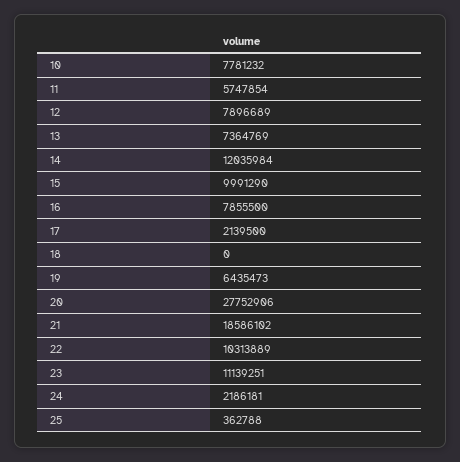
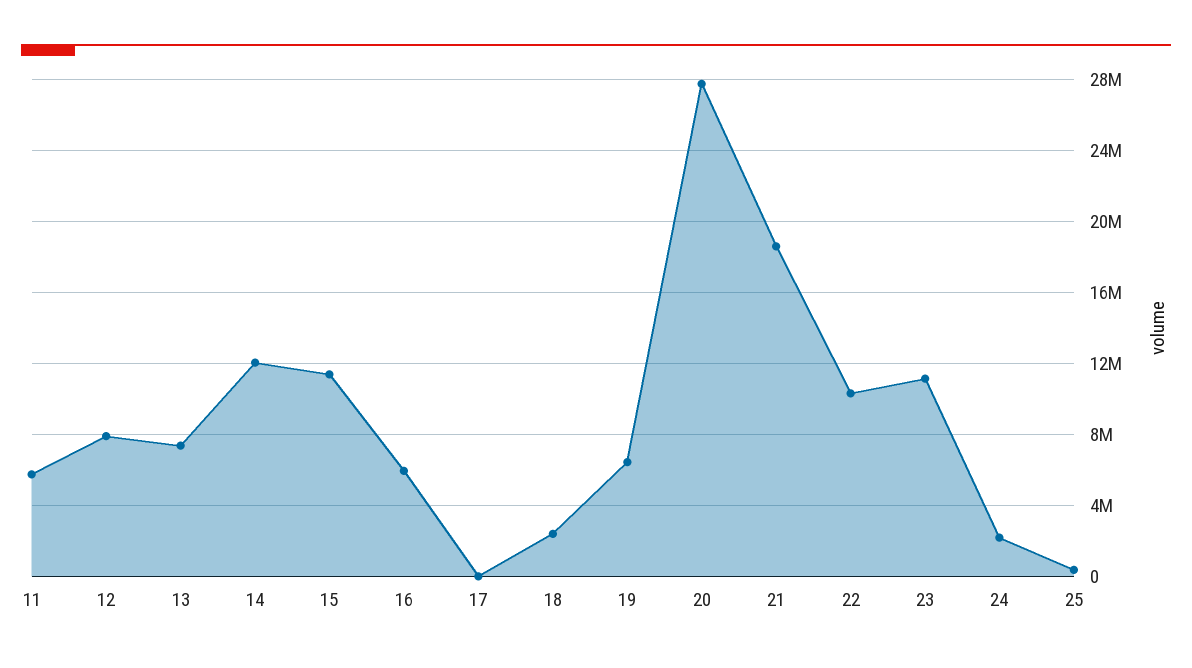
10: 7781232 -> none
15: 9991290 -> 11500000
16: 7855500 -> 6000000
17: 2139500 -> 0
18: 0 -> 2500000

